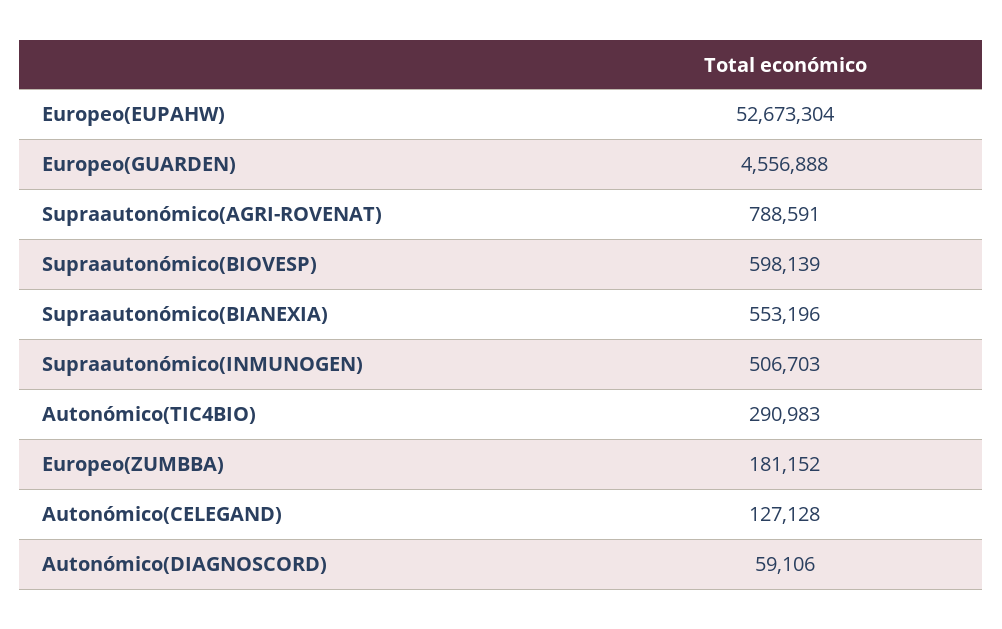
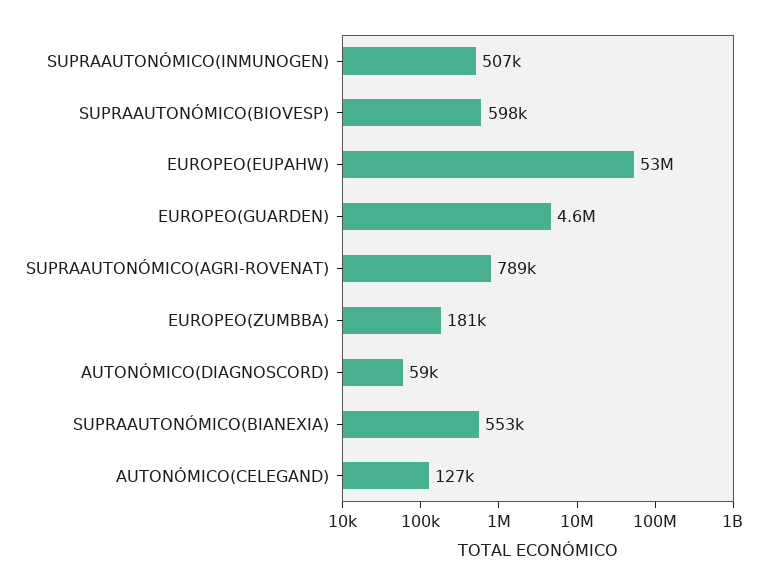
Autonómico(TIC4BIO): 290983 -> none

